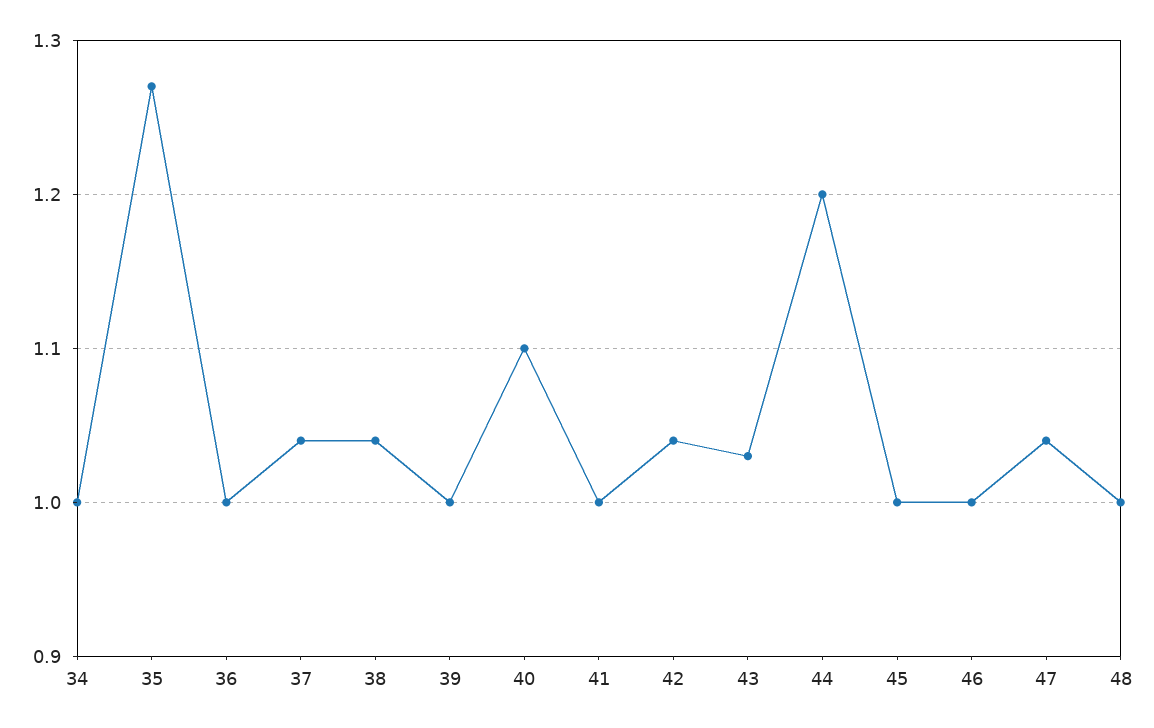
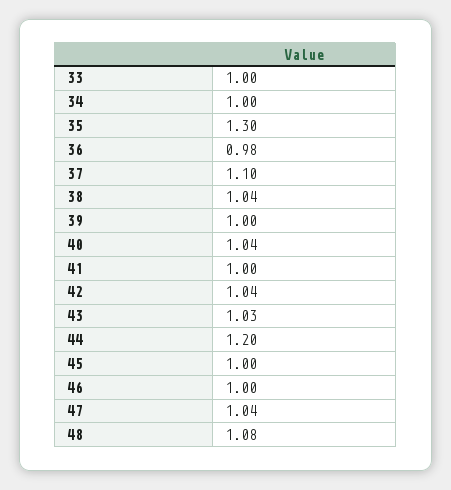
35: 1.27 -> 1.3
36: 1 -> 0.98
37: 1.04 -> 1.1
40: 1.1 -> 1.04
48: 1 -> 1.08
33: none -> 1

